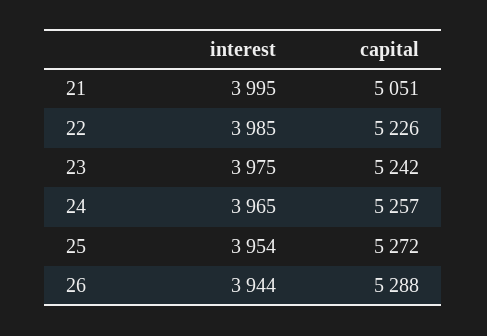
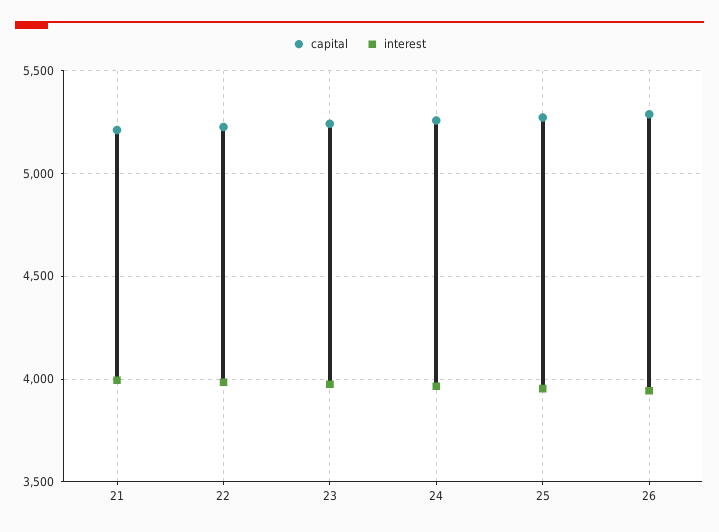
capital, 21: 5051 -> 5200

